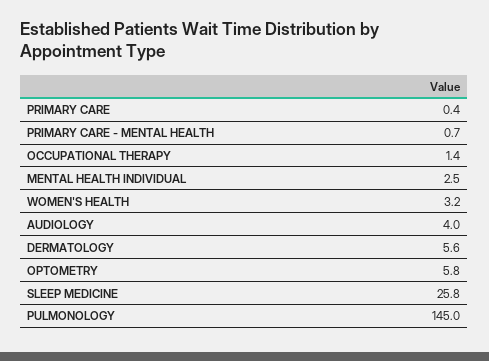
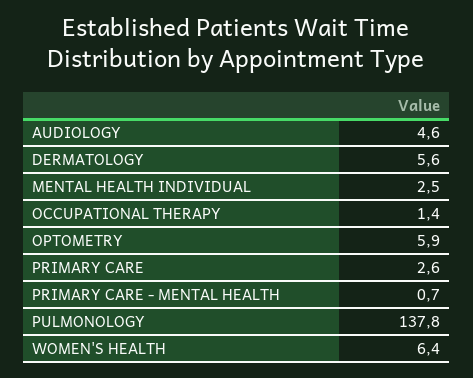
PRIMARY CARE: 0.4 -> 2.6
WOMEN'S HEALTH: 3.2 -> 6.4
AUDIOLOGY: 4 -> 4.6
OPTOMETRY: 5.8 -> 5.9
SLEEP MEDICINE: 25.8 -> none
PULMONOLOGY: 145 -> 137.8

